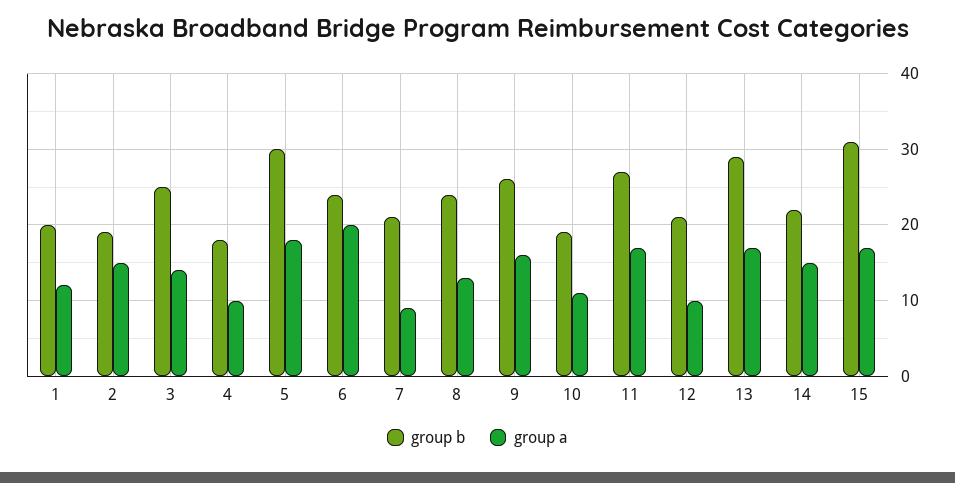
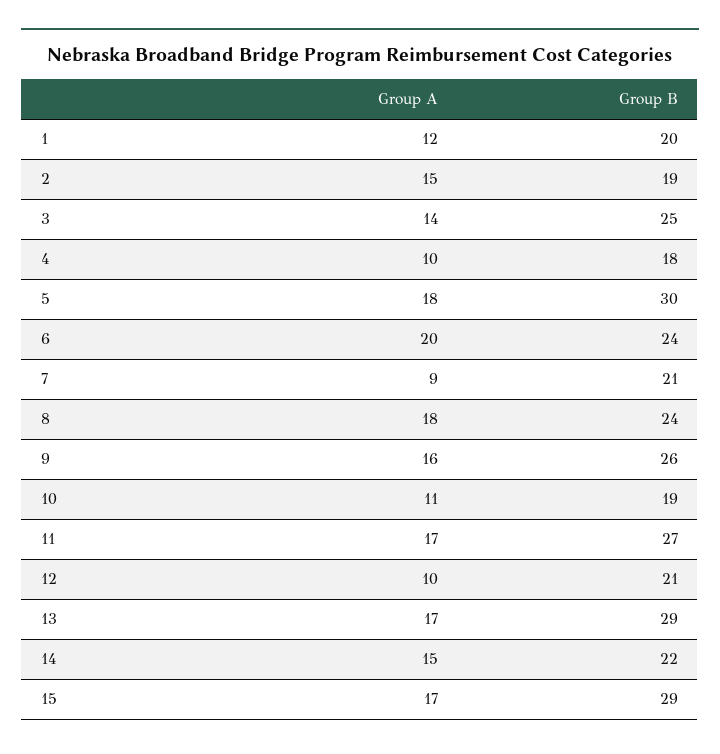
group a, 8: 13 -> 18
group b, 15: 31 -> 29

